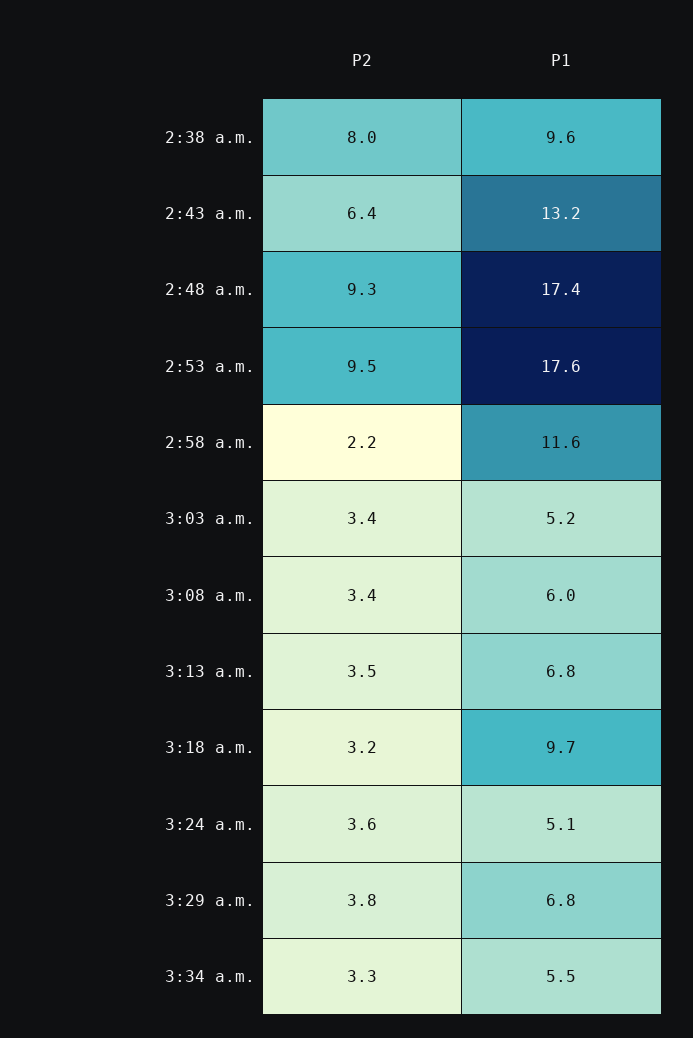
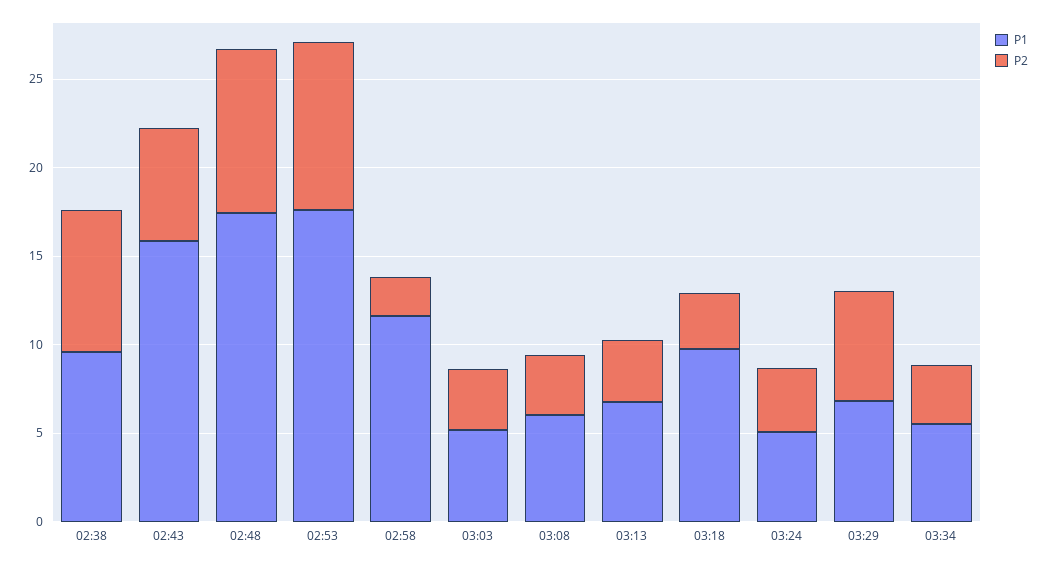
P1, 2:43 a.m.: 13.2 -> 16
P2, 3:29 a.m.: 3.8 -> 6

